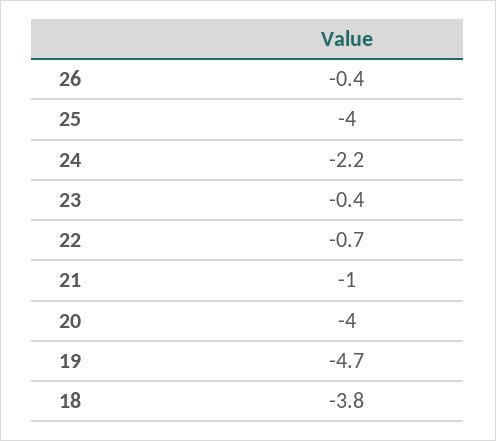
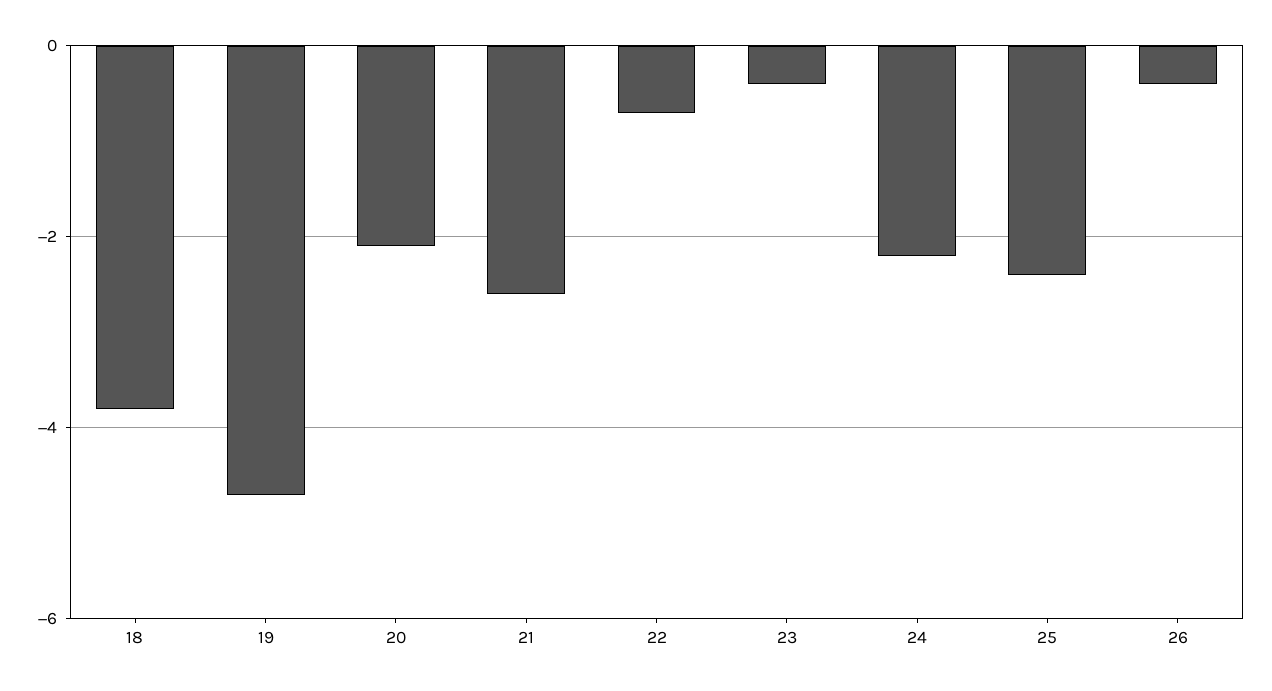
25: -4 -> -2.5
21: -1 -> -2.5
20: -4 -> -2

